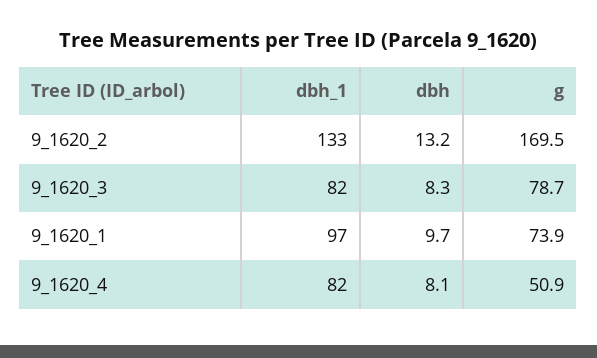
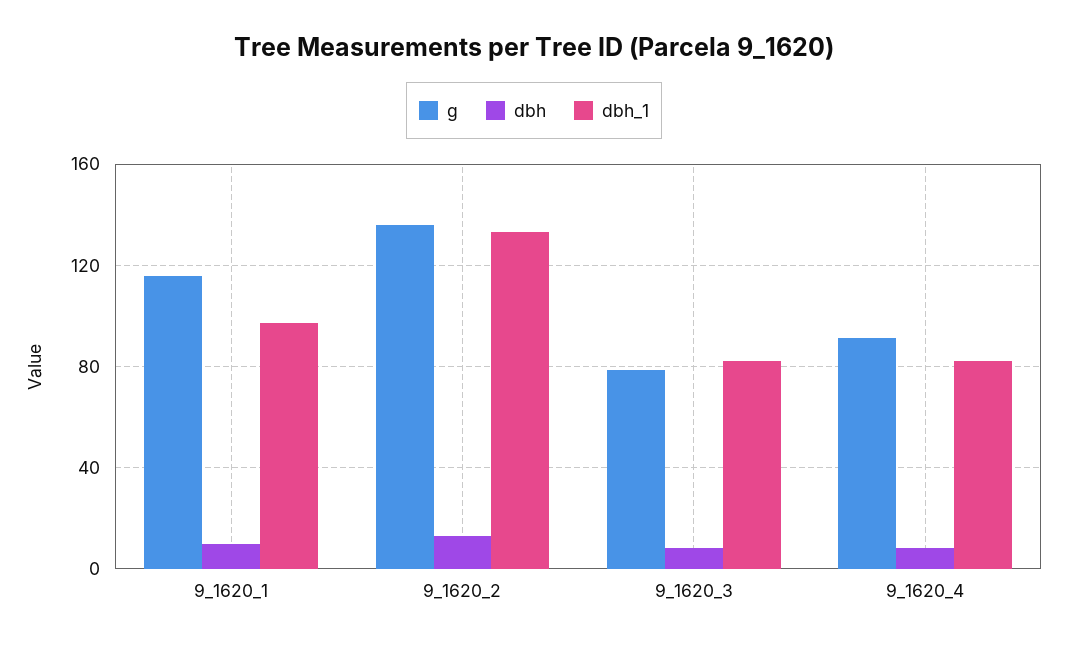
g, 9_1620_2: 169.5 -> 135
g, 9_1620_1: 73.9 -> 115
g, 9_1620_4: 50.9 -> 90

